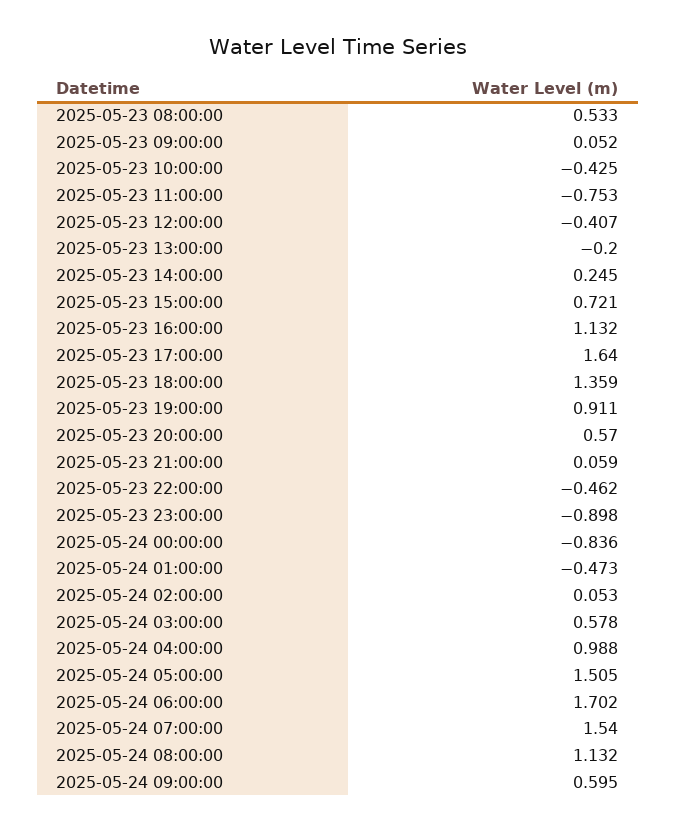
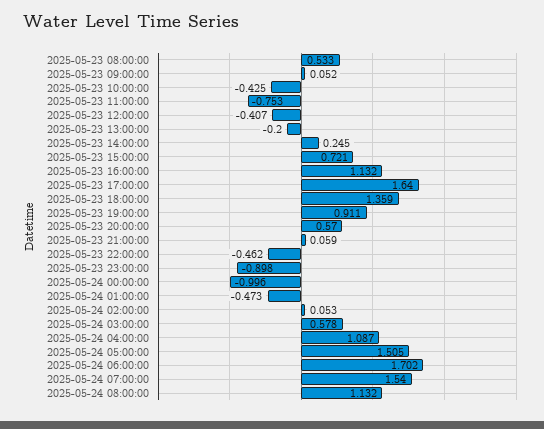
2025-05-24 00:00:00: -0.836 -> -0.996
2025-05-24 04:00:00: 0.988 -> 1.087
2025-05-24 09:00:00: 0.595 -> none

